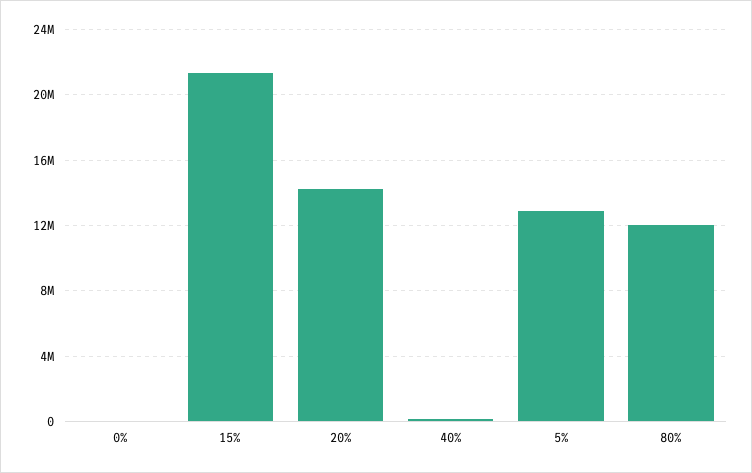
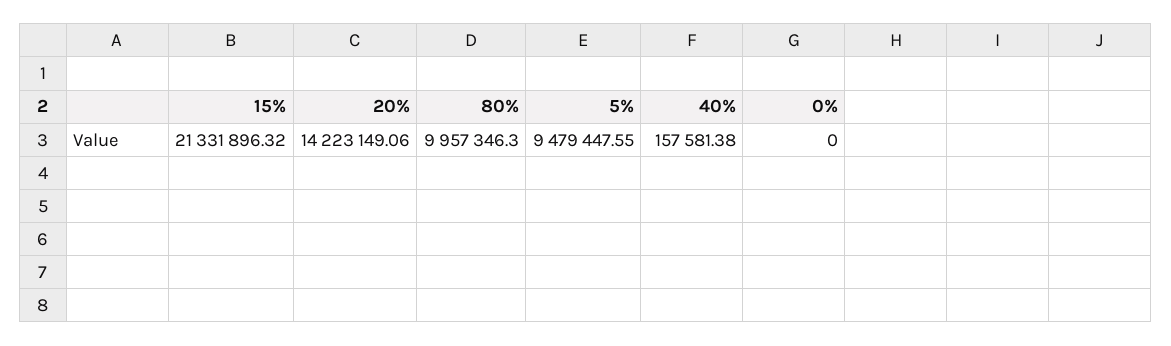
5%: 13000000 -> 9479447.55
80%: 12000000 -> 9957346.3

